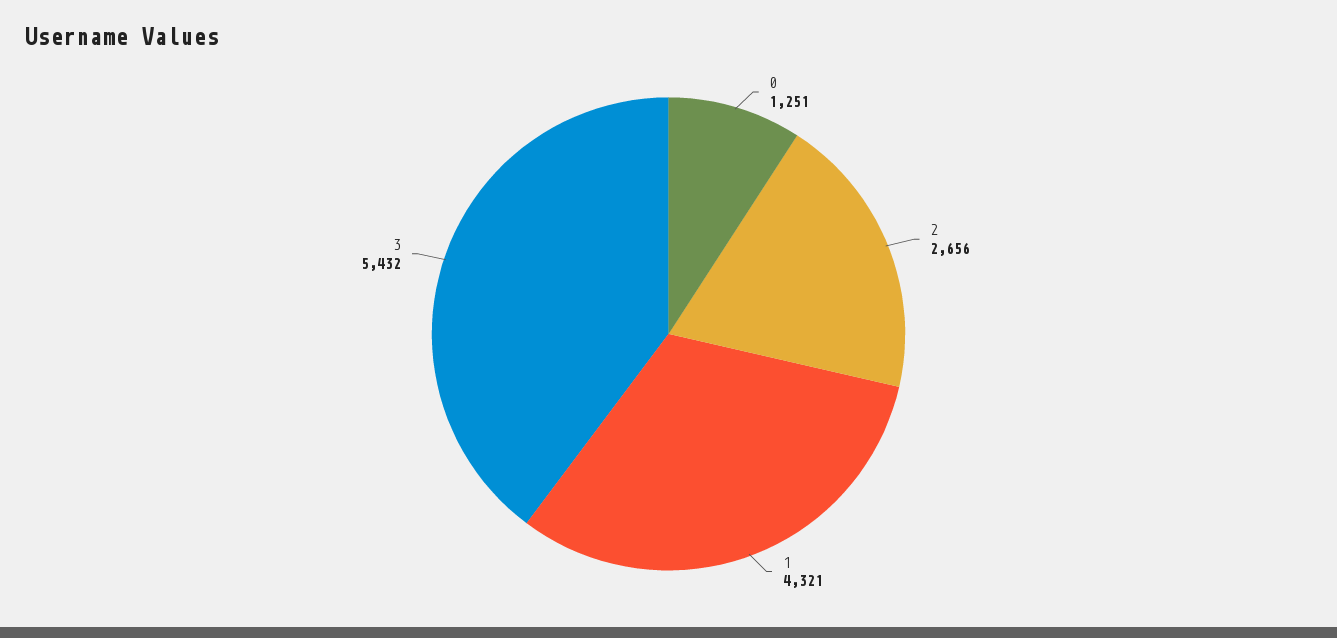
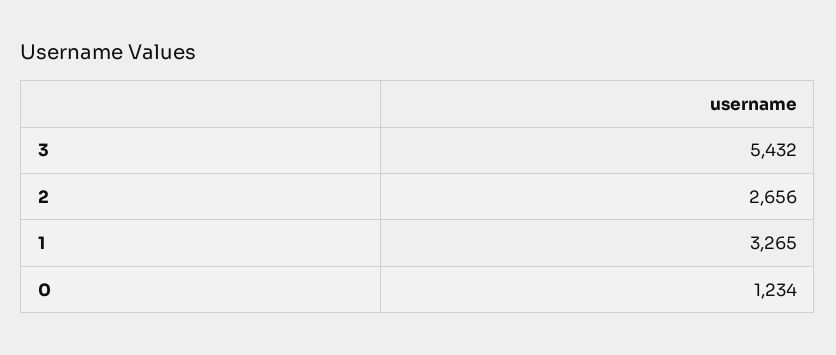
0: 1251 -> 1234
1: 4321 -> 3265

